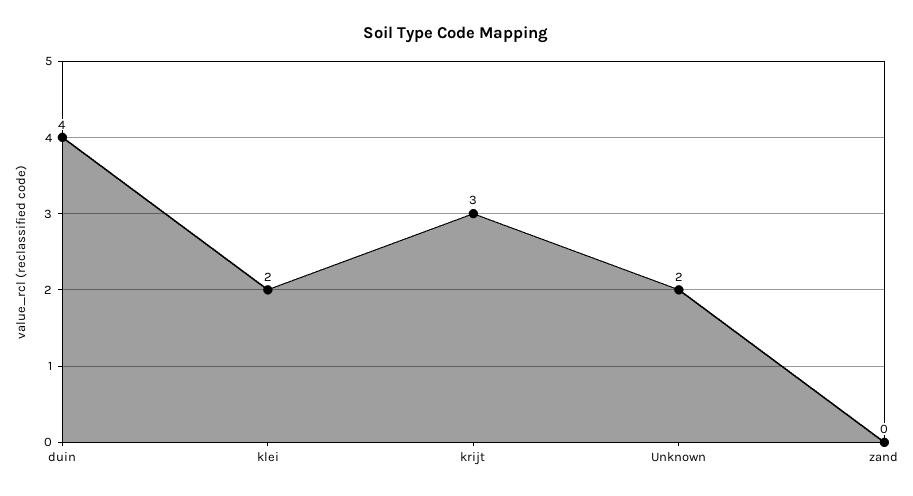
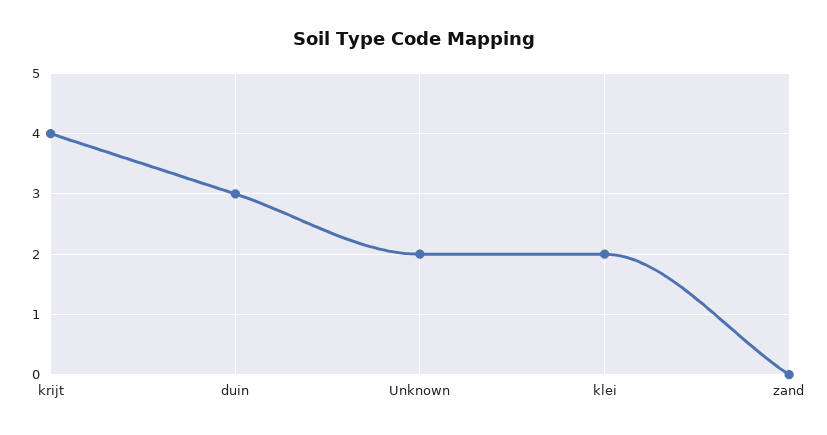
duin: 4 -> 3
krijt: 3 -> 4

